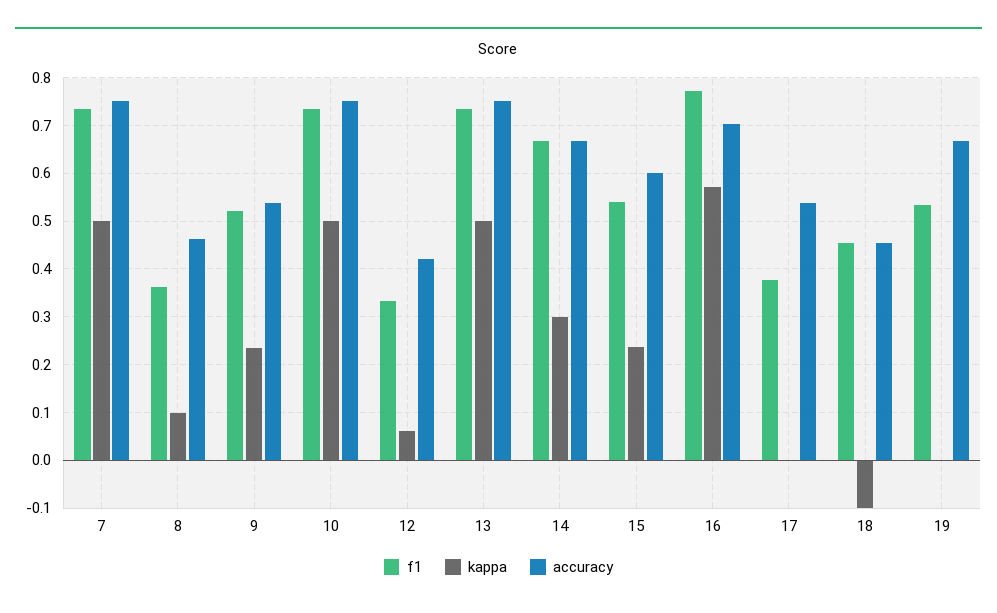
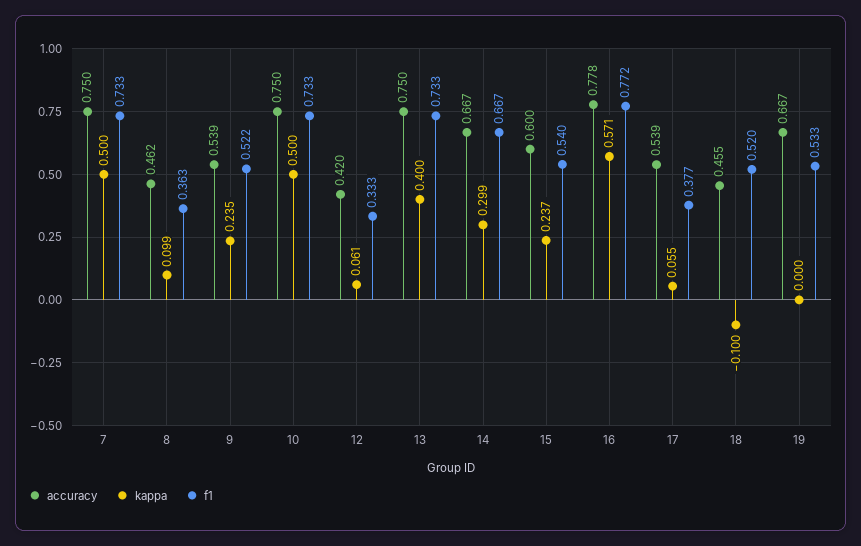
kappa, 13: 0.5 -> 0.4
accuracy, 16: 0.7 -> 0.778
kappa, 17: 0 -> 0.055
f1, 18: 0.46 -> 0.52

